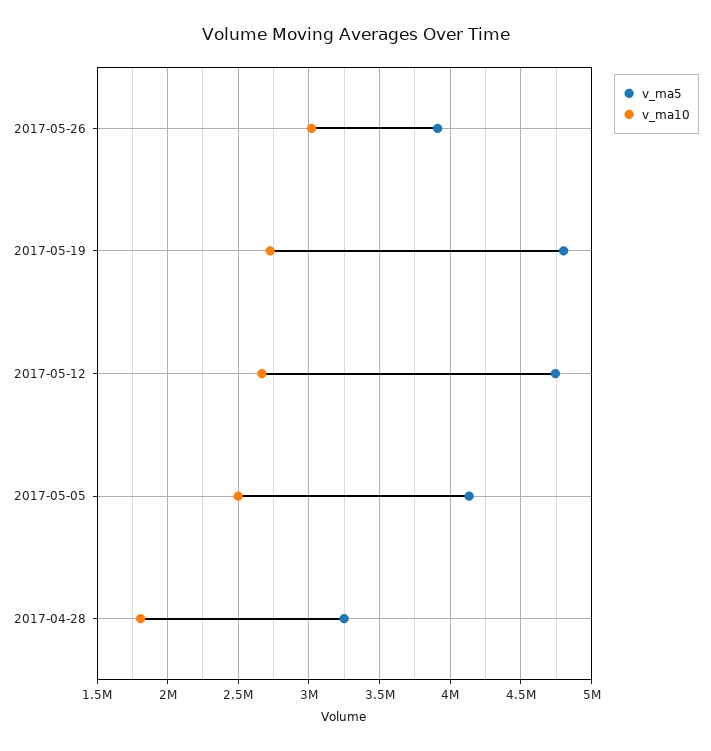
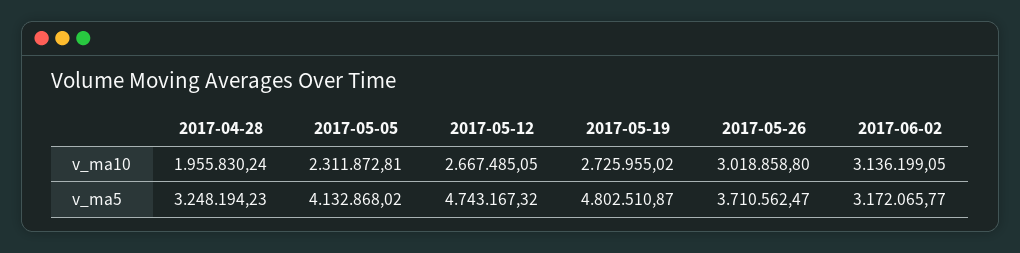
v_ma5, 2017-05-26: 3900000 -> 3710562.47
v_ma10, 2017-05-05: 2500000 -> 2311872.81
v_ma10, 2017-04-28: 1800000 -> 1955830.24
v_ma10, 2017-06-02: none -> 3136199.05
v_ma5, 2017-06-02: none -> 3172065.77

